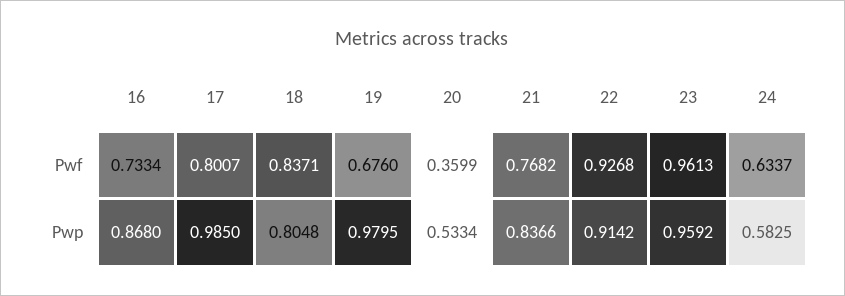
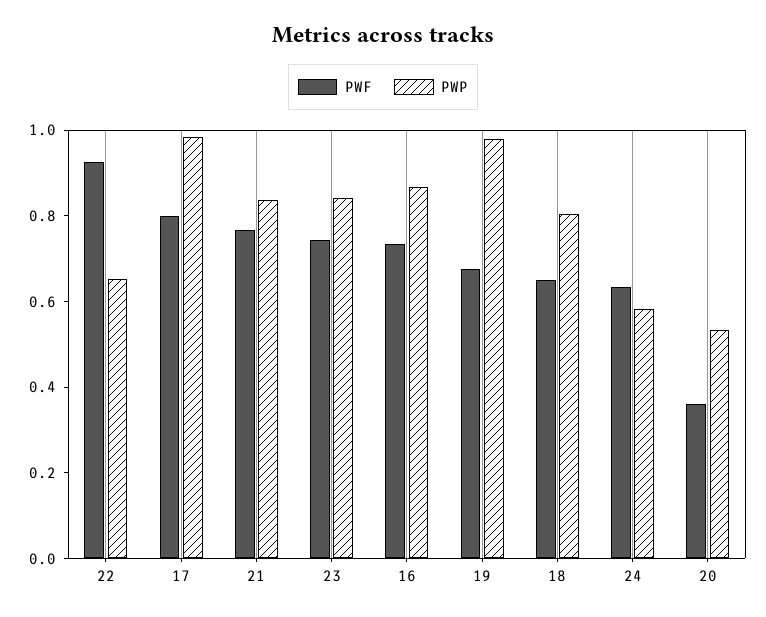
Pwf, 18: 0.8371 -> 0.65
Pwf, 23: 0.9613 -> 0.75
Pwp, 22: 0.9142 -> 0.65
Pwp, 23: 0.9592 -> 0.85

